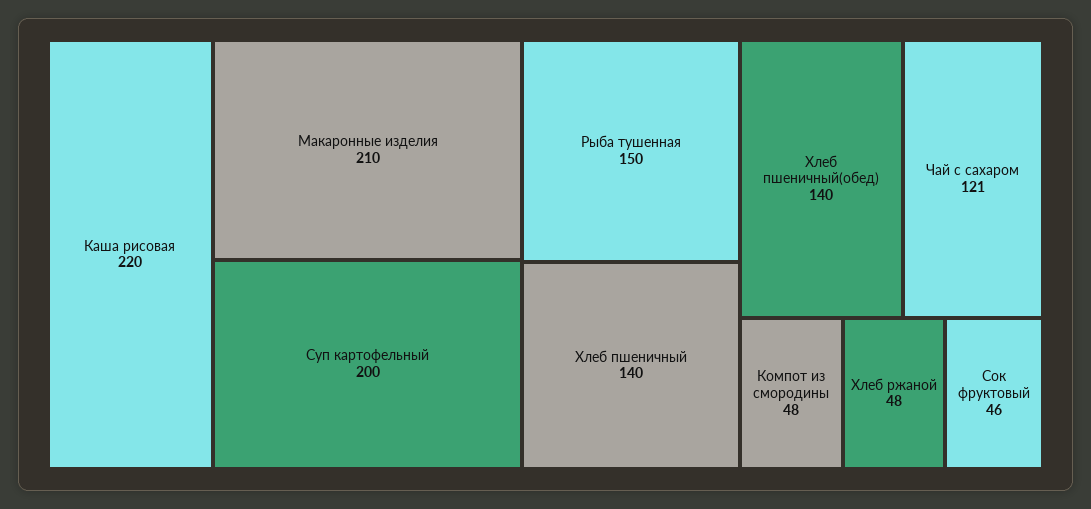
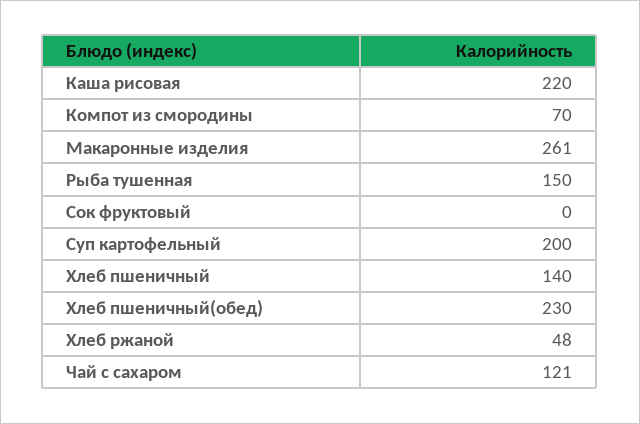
Макаронные изделия: 210 -> 261
Хлеб пшеничный(обед): 140 -> 230
Компот из смородины: 48 -> 70
Сок фруктовый: 46 -> 0

